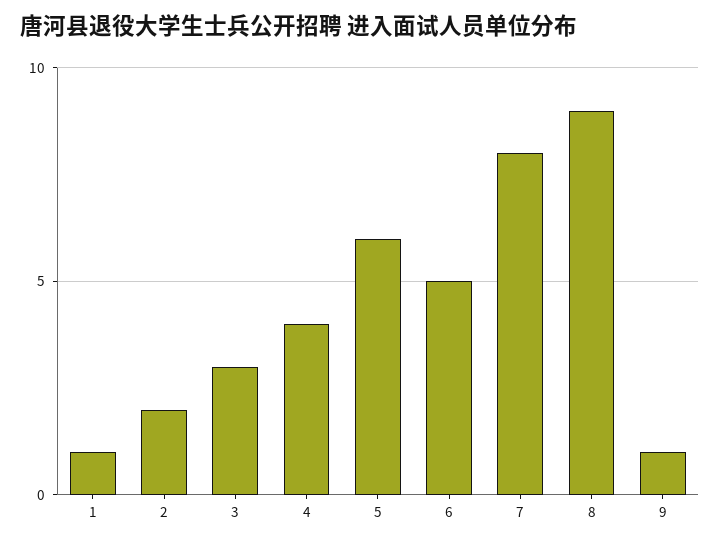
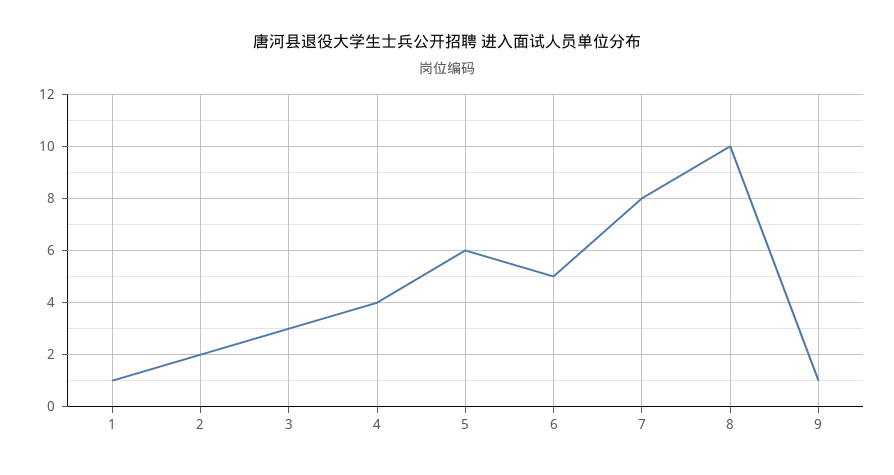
8: 9 -> 10

